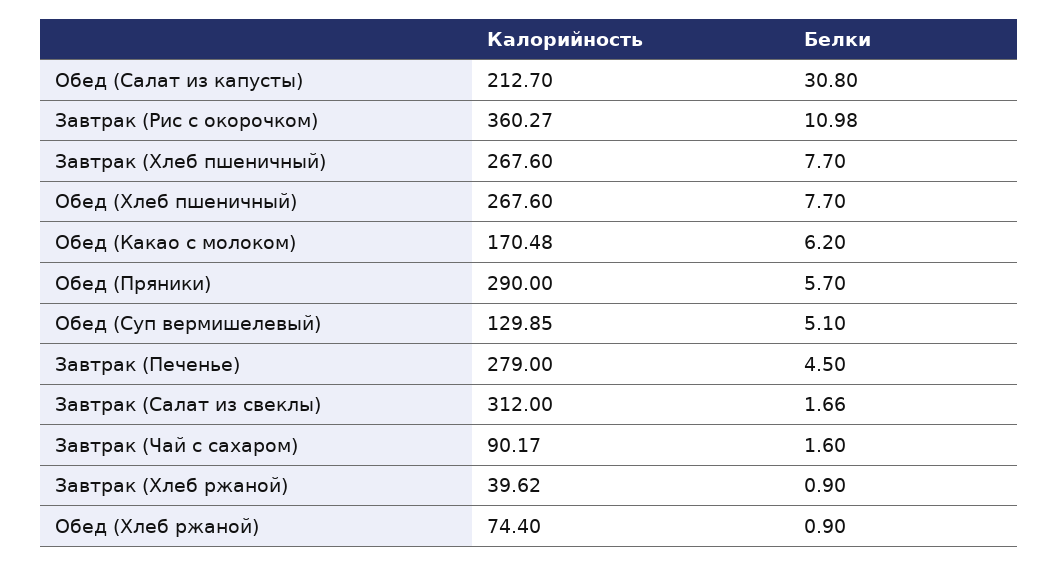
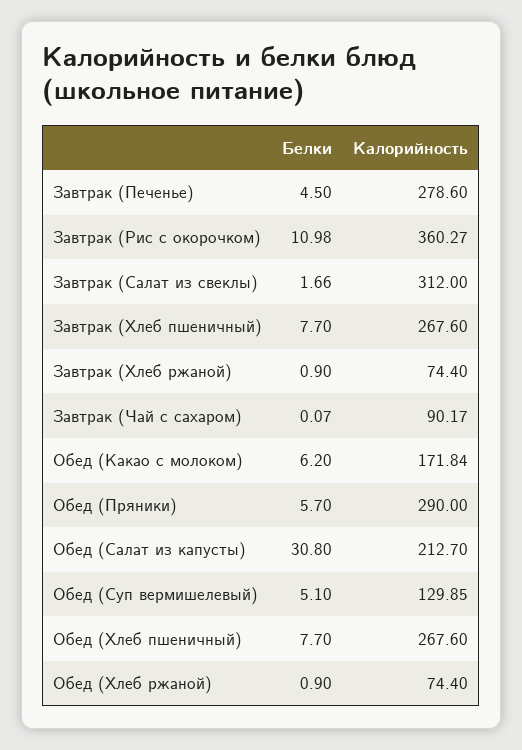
Калорийность, Обед (Какао с молоком): 170.48 -> 171.84
Калорийность, Завтрак (Печенье): 279 -> 278.6
Белки, Завтрак (Чай с сахаром): 1.6 -> 0.07
Калорийность, Завтрак (Хлеб ржаной): 39.62 -> 74.4

